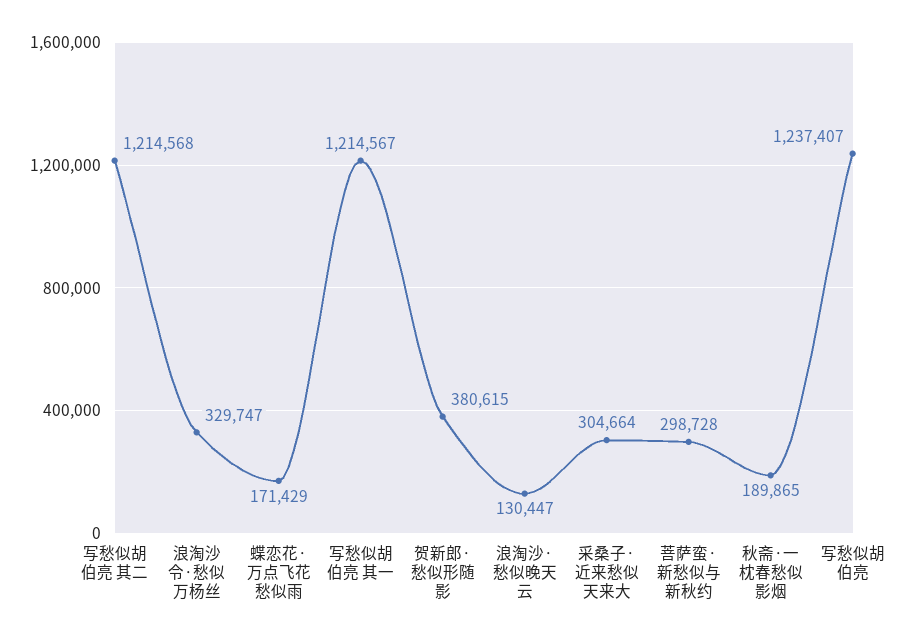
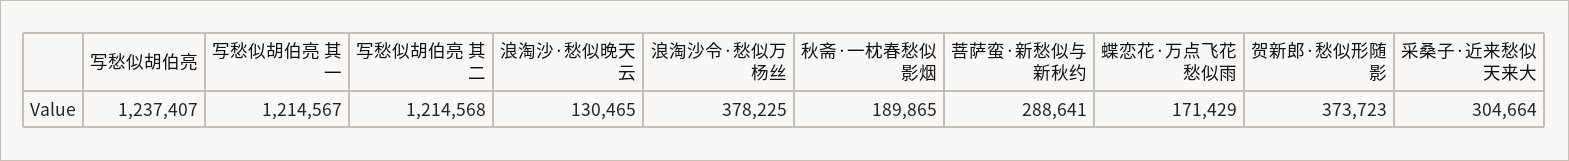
浪淘沙令·愁似万杨丝: 329747 -> 378225
贺新郎·愁似形随影: 380615 -> 373723
浪淘沙·愁似晚天云: 130447 -> 130465
菩萨蛮·新愁似与新秋约: 298728 -> 288641

